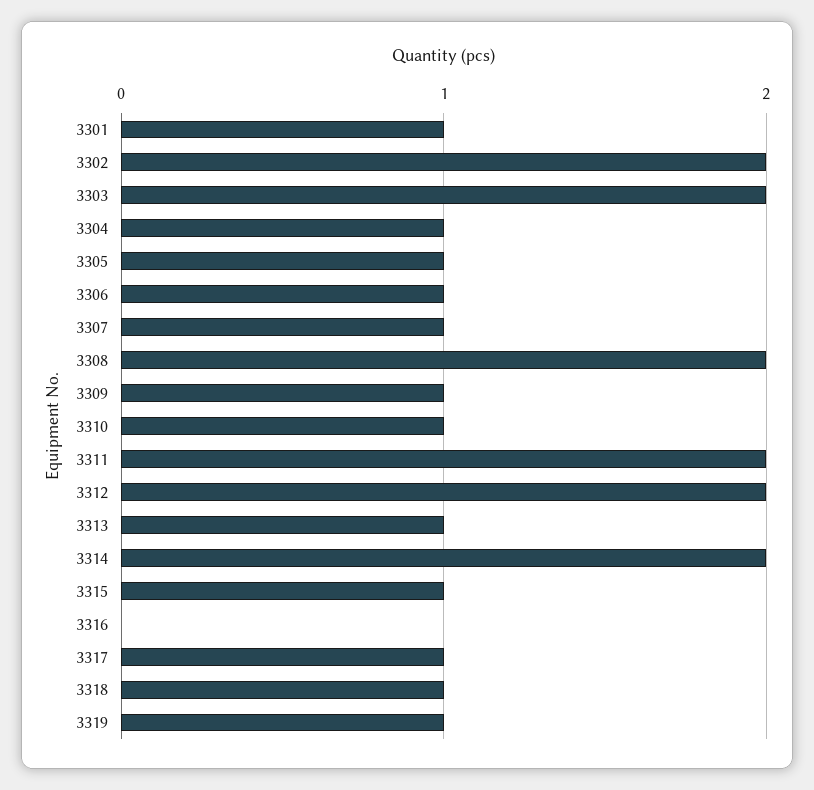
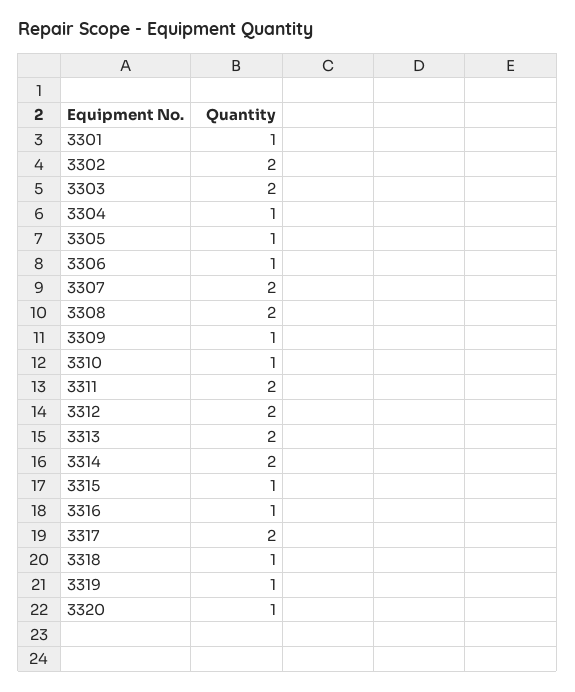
3307: 1 -> 2
3313: 1 -> 2
3316: 0 -> 1
3317: 1 -> 2
3320: none -> 1

